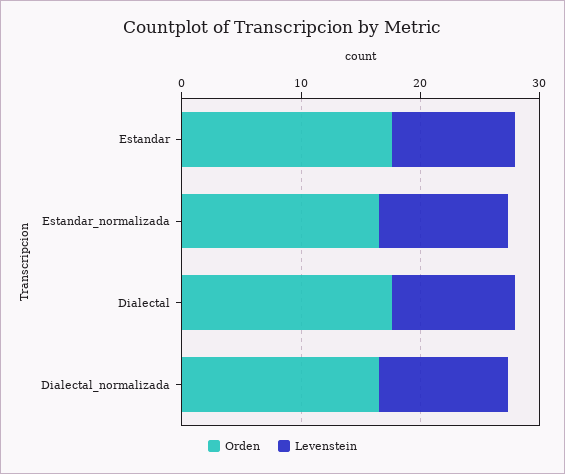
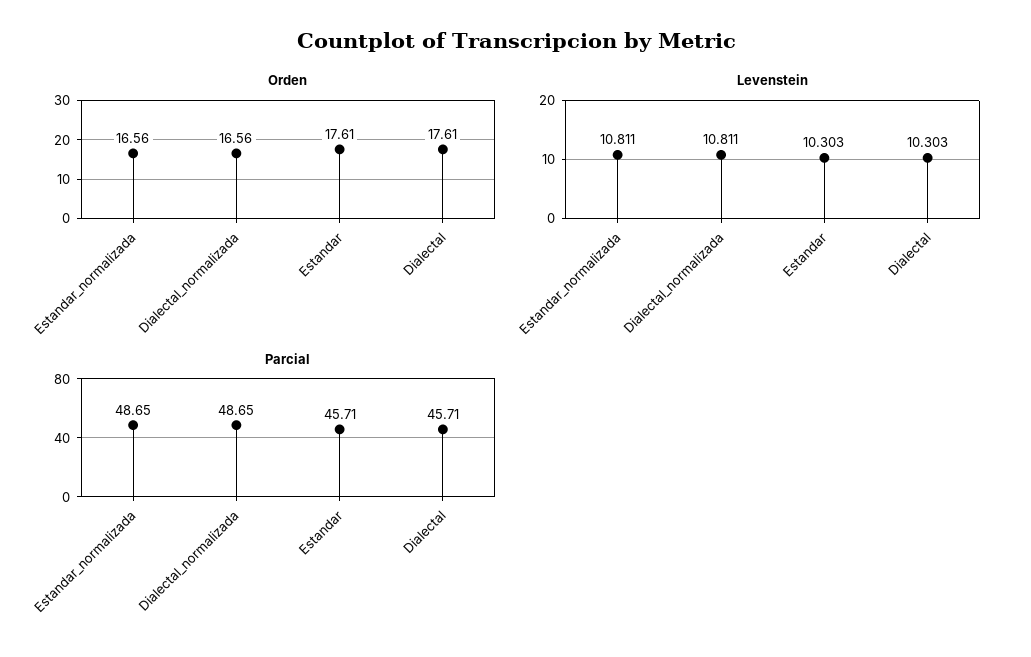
Parcial, Estandar_normalizada: none -> 48.65
Parcial, Dialectal_normalizada: none -> 48.65
Parcial, Estandar: none -> 45.71
Parcial, Dialectal: none -> 45.71

